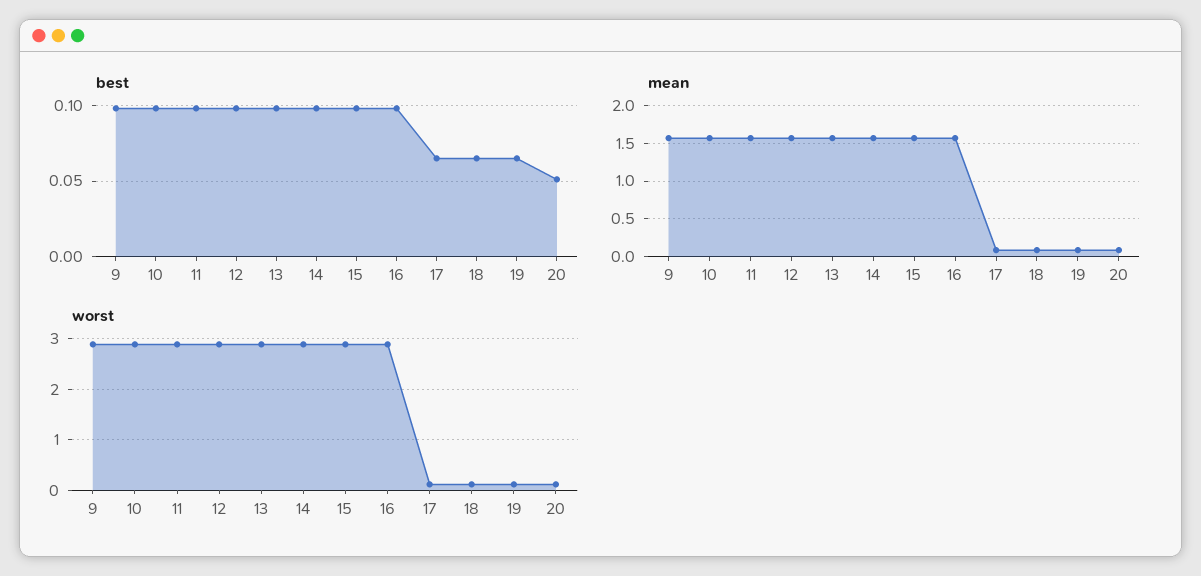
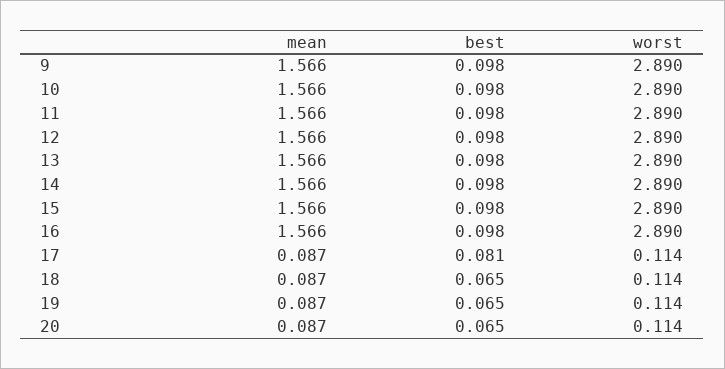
best, 17: 0.065 -> 0.081
best, 20: 0.05 -> 0.065

